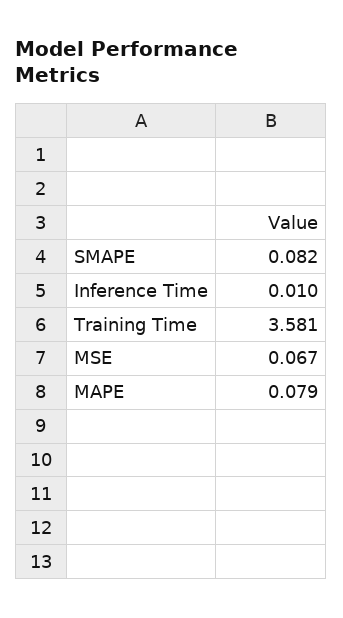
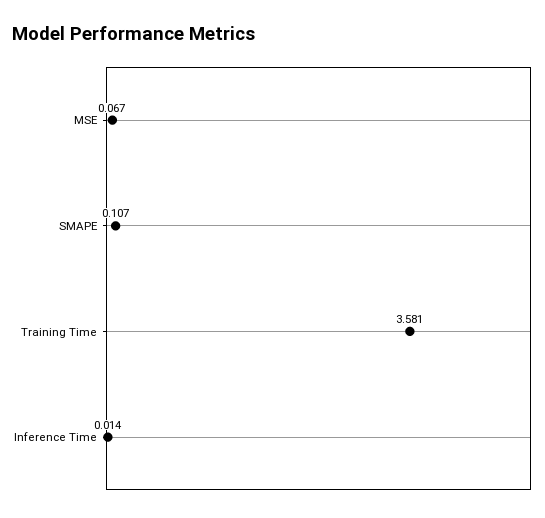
SMAPE: 0.082 -> 0.107
Inference Time: 0.01 -> 0.014
MAPE: 0.079 -> none

